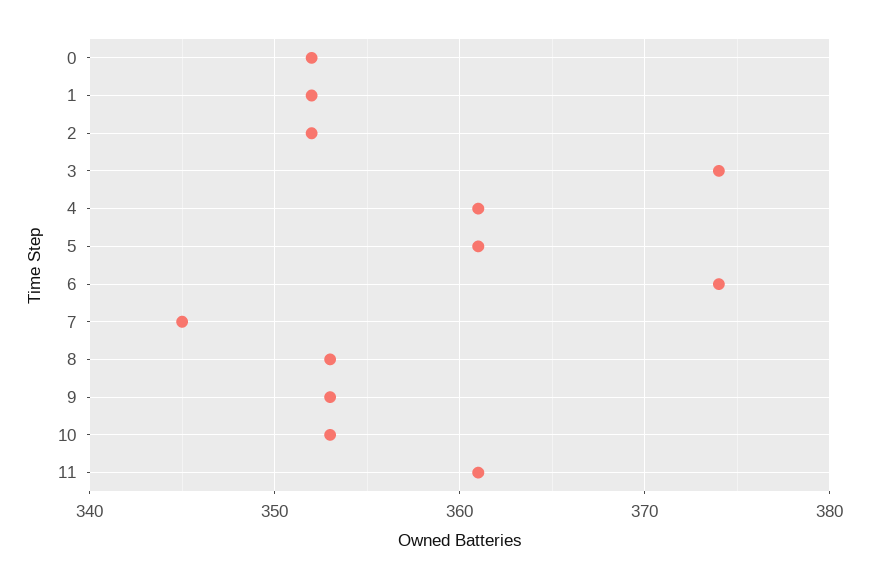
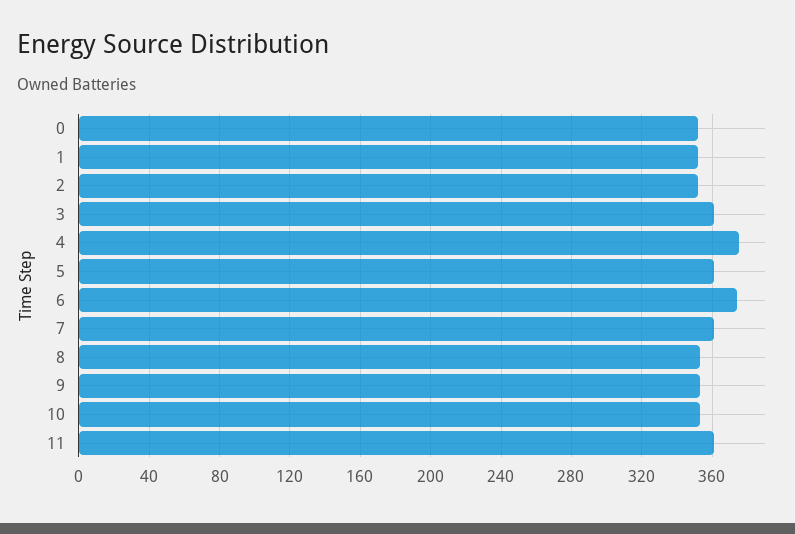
3: 374 -> 360
4: 361 -> 375
7: 345 -> 360

